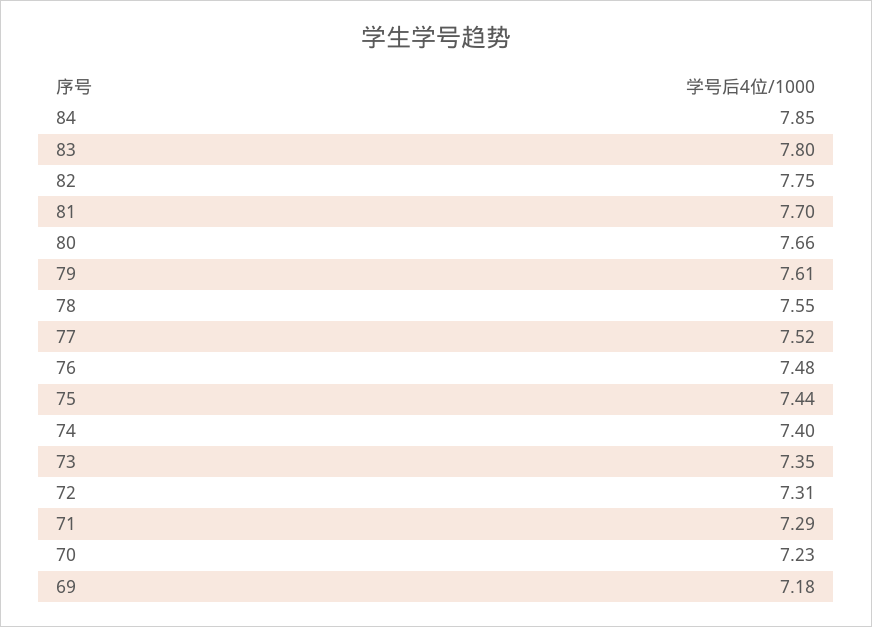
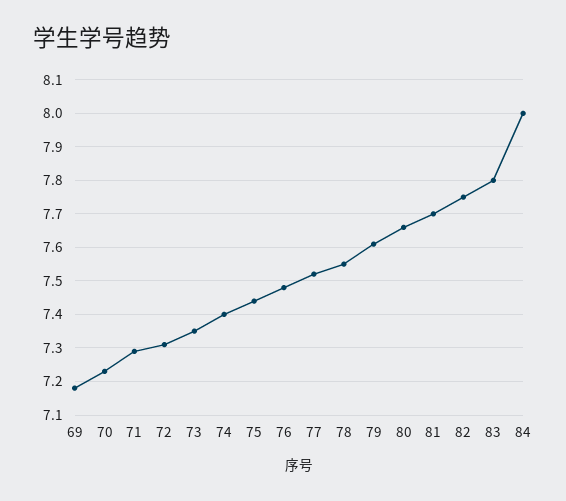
84: 7.85 -> 8

